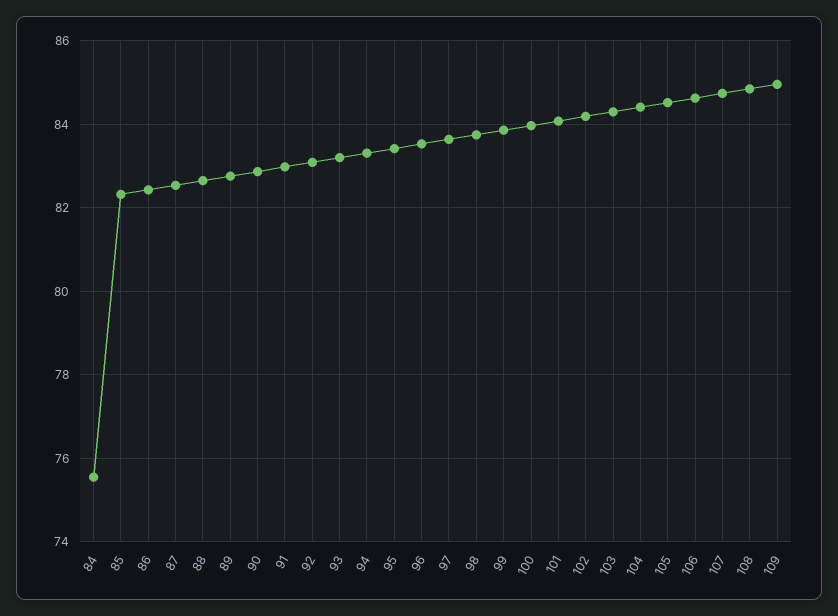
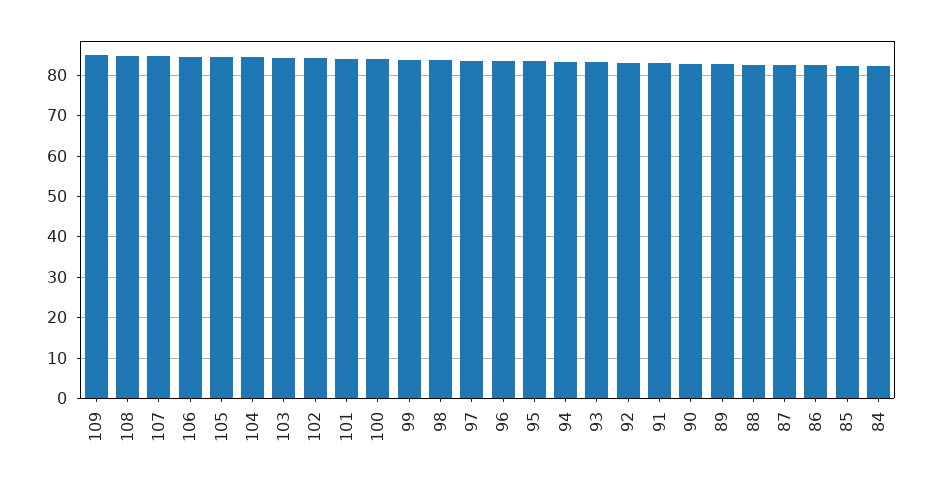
84: 75.6 -> 82

